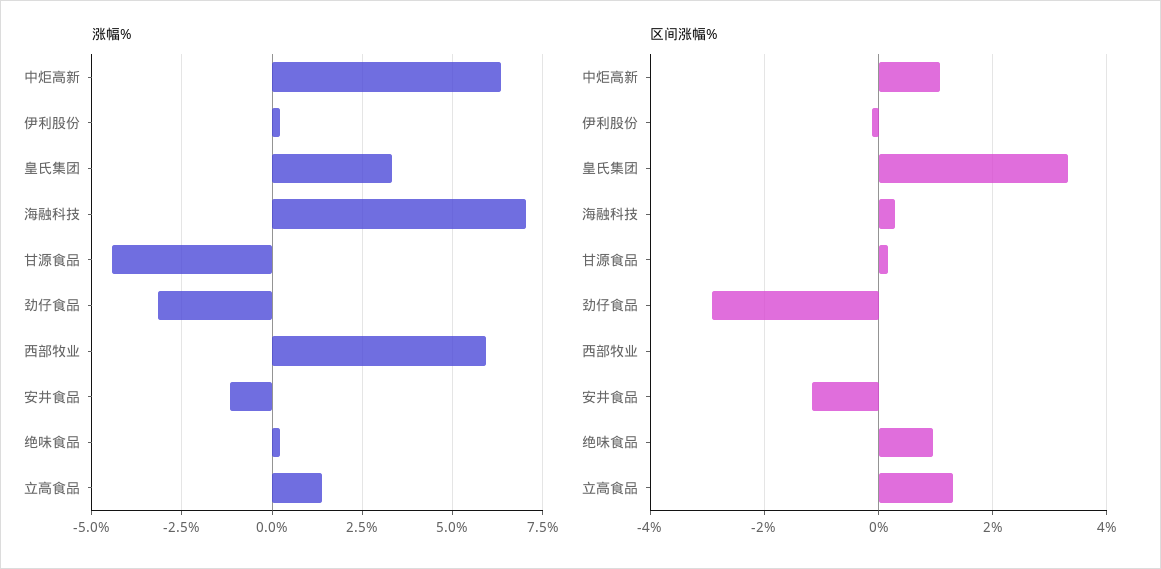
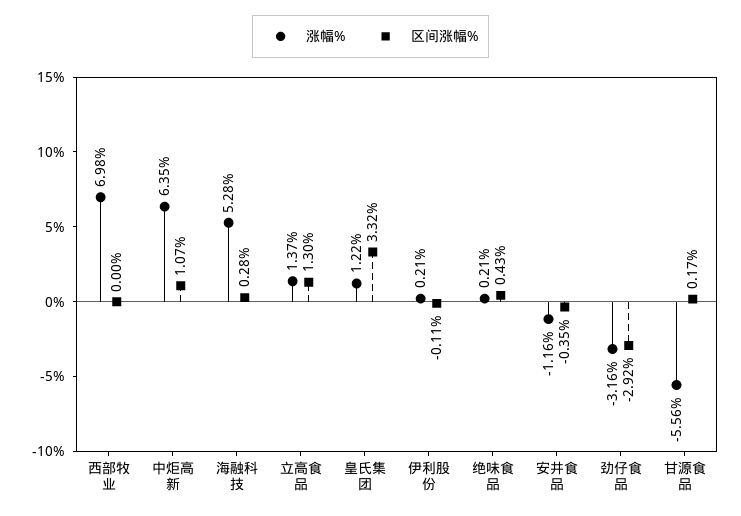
涨幅%, 皇氏集团: 3.25 -> 1.22
涨幅%, 海融科技: 7 -> 5.28
涨幅%, 甘源食品: -4.5 -> -5.56
涨幅%, 西部牧业: 6 -> 6.98
区间涨幅%, 安井食品: -1.2 -> -0.35
区间涨幅%, 绝味食品: 1 -> 0.43

